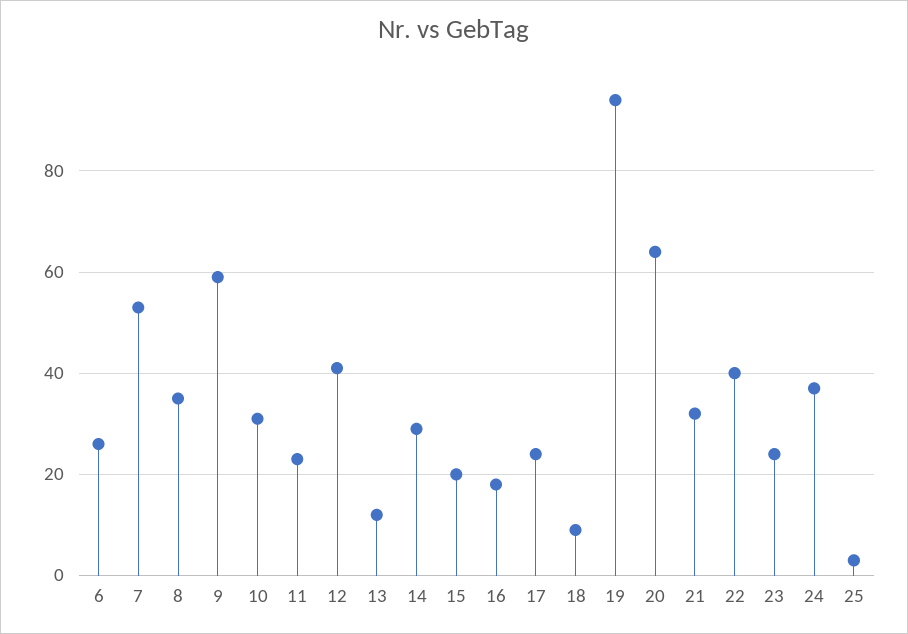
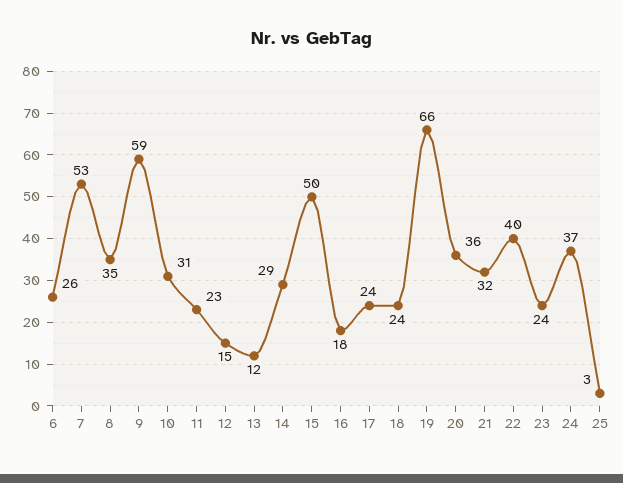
12: 40 -> 15
15: 20 -> 50
18: 10 -> 24
19: 95 -> 66
20: 65 -> 36

